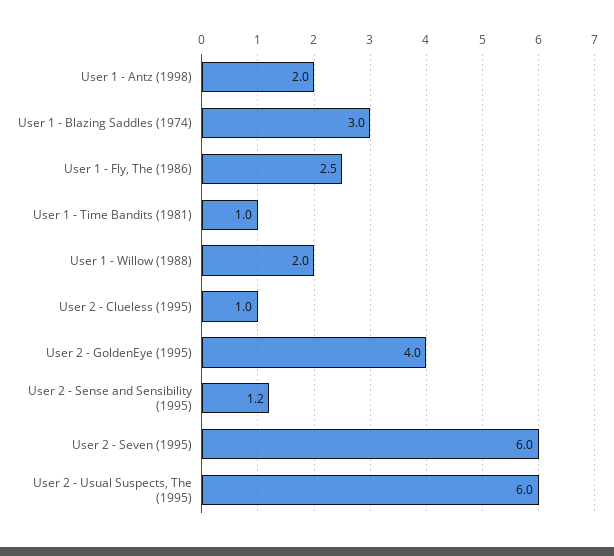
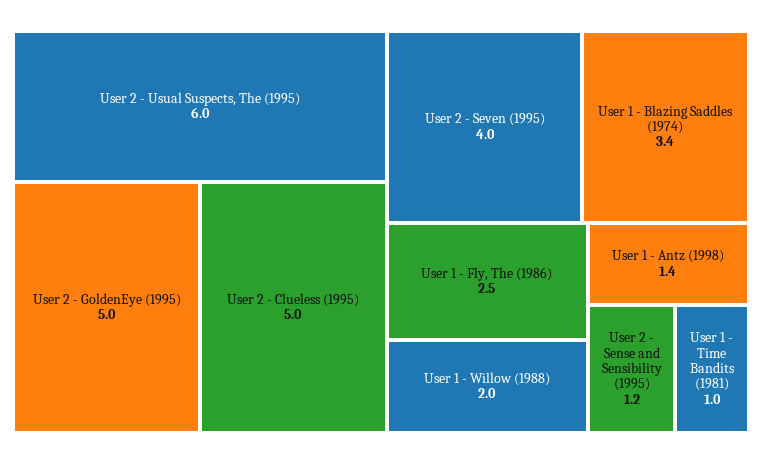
User 1 - Antz (1998): 2 -> 1.4
User 1 - Blazing Saddles (1974): 3 -> 3.4
User 2 - Clueless (1995): 1 -> 5
User 2 - GoldenEye (1995): 4 -> 5
User 2 - Seven (1995): 6 -> 4

